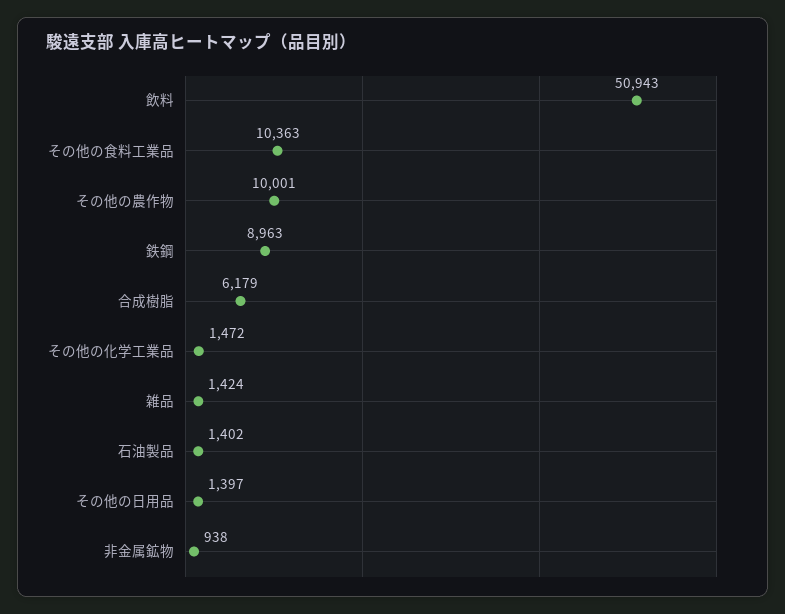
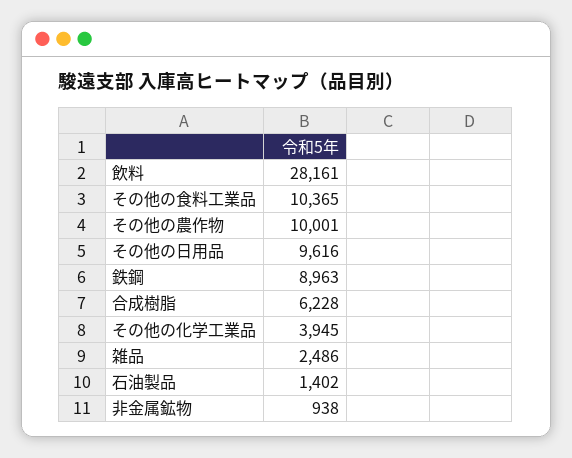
飲料: 50943 -> 28161
その他の食料工業品: 10363 -> 10365
合成樹脂: 6179 -> 6228
その他の化学工業品: 1472 -> 3945
雑品: 1424 -> 2486
その他の日用品: 1397 -> 9616

